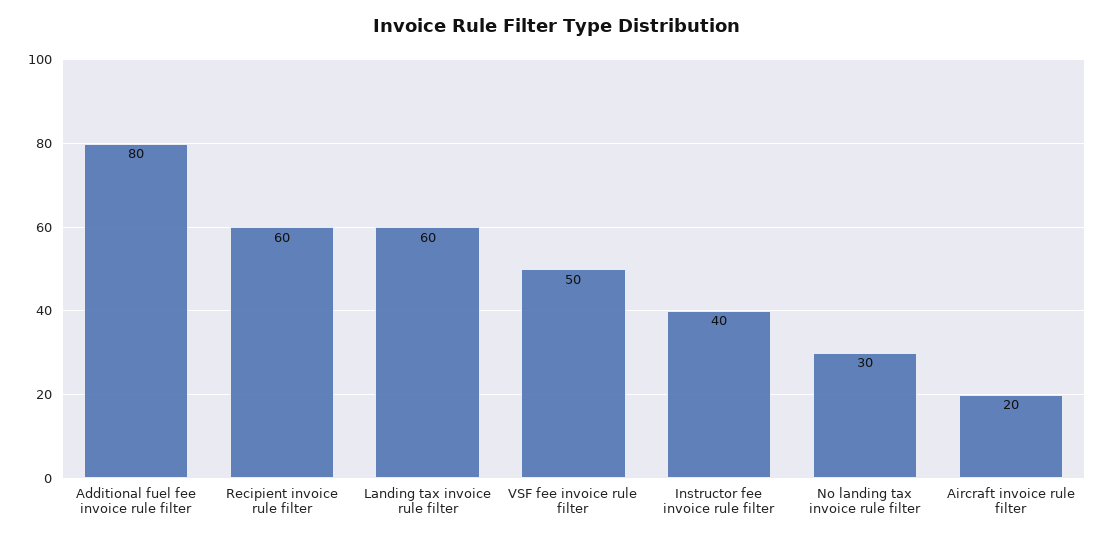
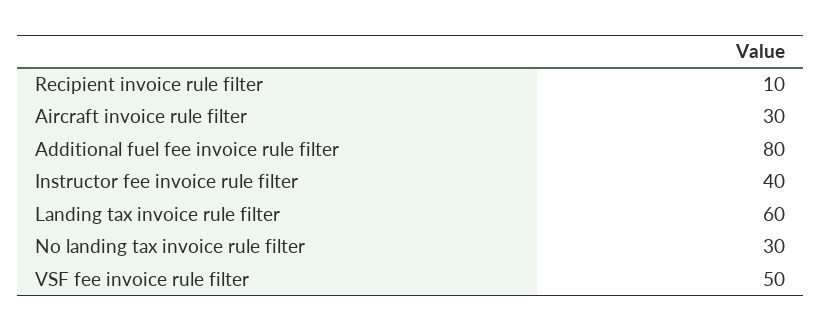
Recipient invoice rule filter: 60 -> 10
Aircraft invoice rule filter: 20 -> 30

